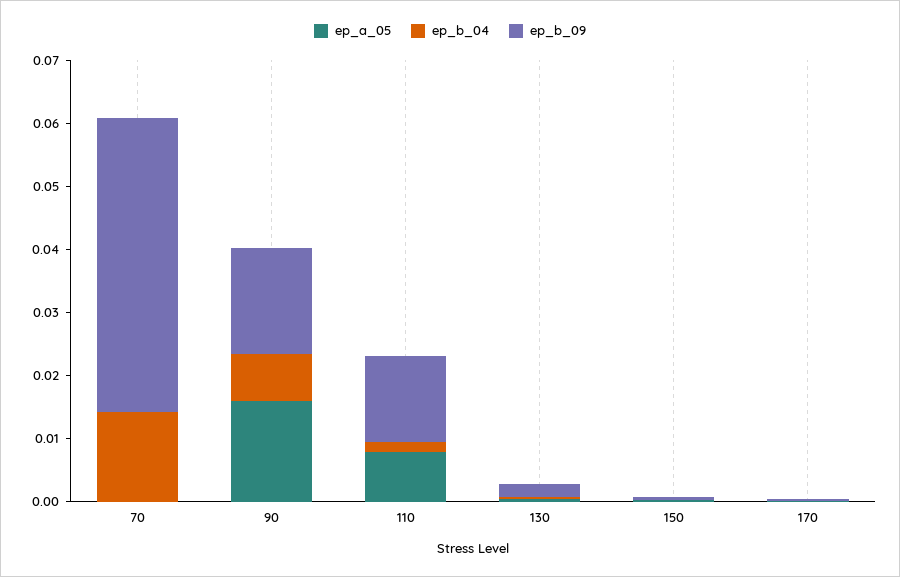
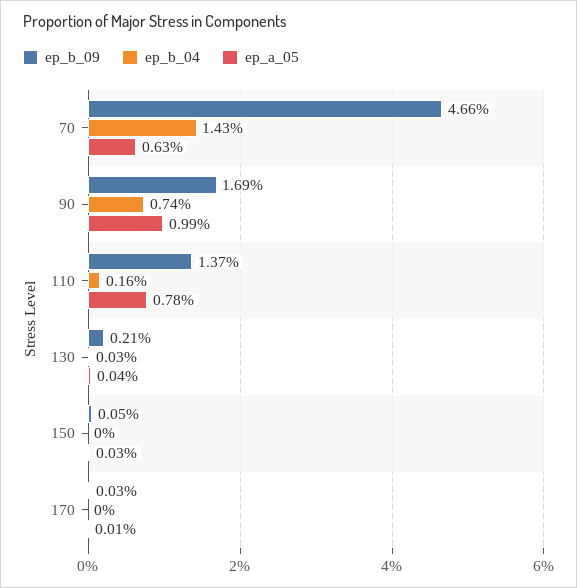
ep_a_05, 70: 0 -> 0.0063
ep_a_05, 90: 0.016 -> 0.0099

